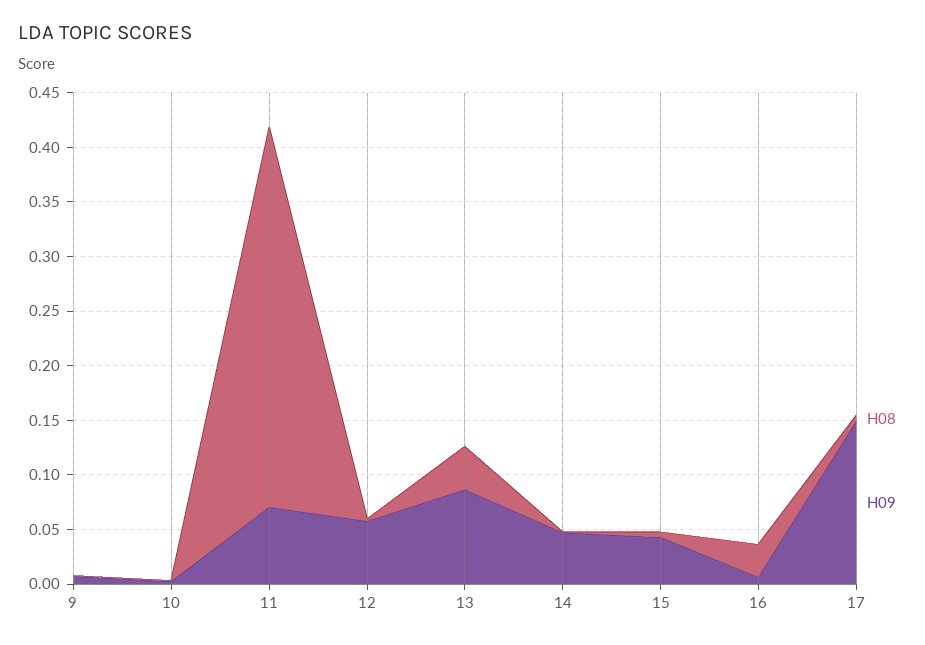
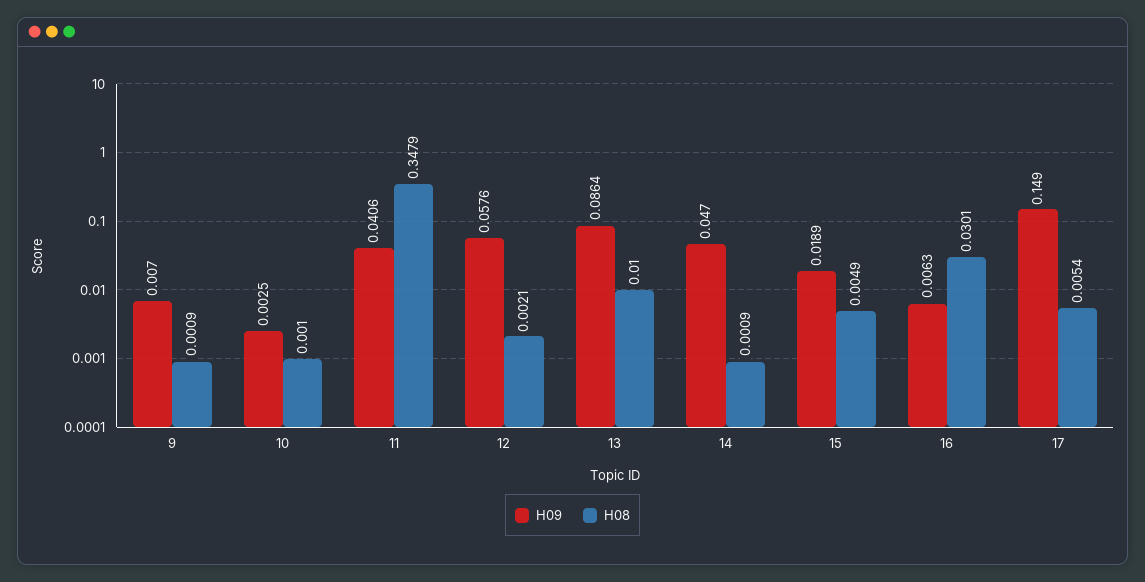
H09, 11: 0.07 -> 0.0406
H08, 13: 0.04 -> 0.01
H09, 15: 0.04 -> 0.0189

